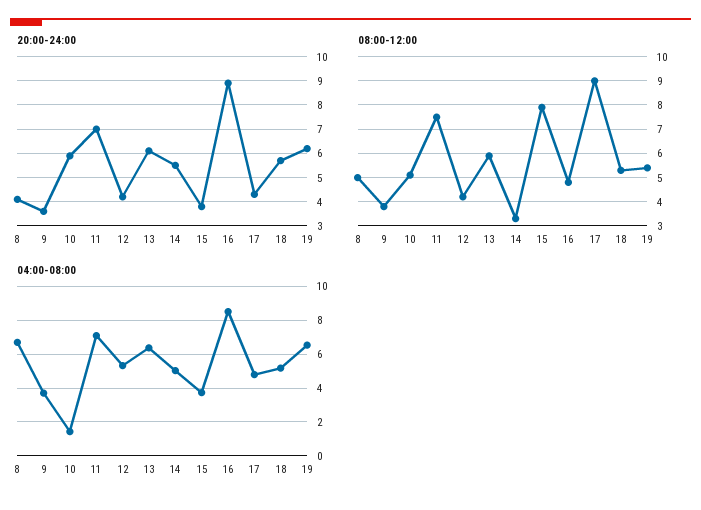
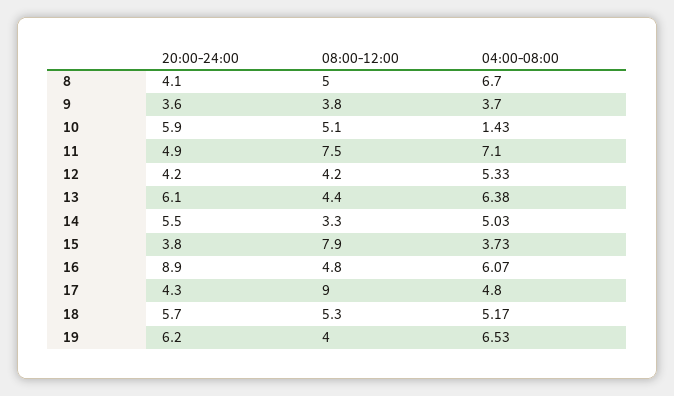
20:00-24:00, 11: 7 -> 4.9
08:00-12:00, 13: 6 -> 4.4
08:00-12:00, 19: 5.5 -> 4
04:00-08:00, 16: 8.5 -> 6.07

